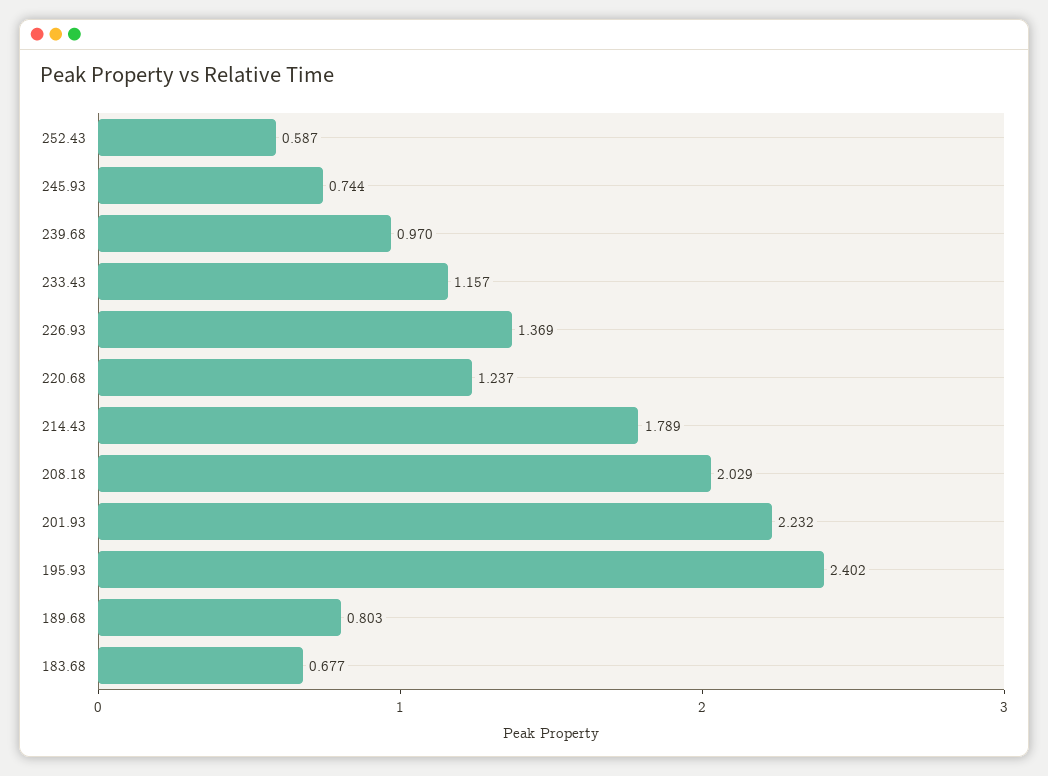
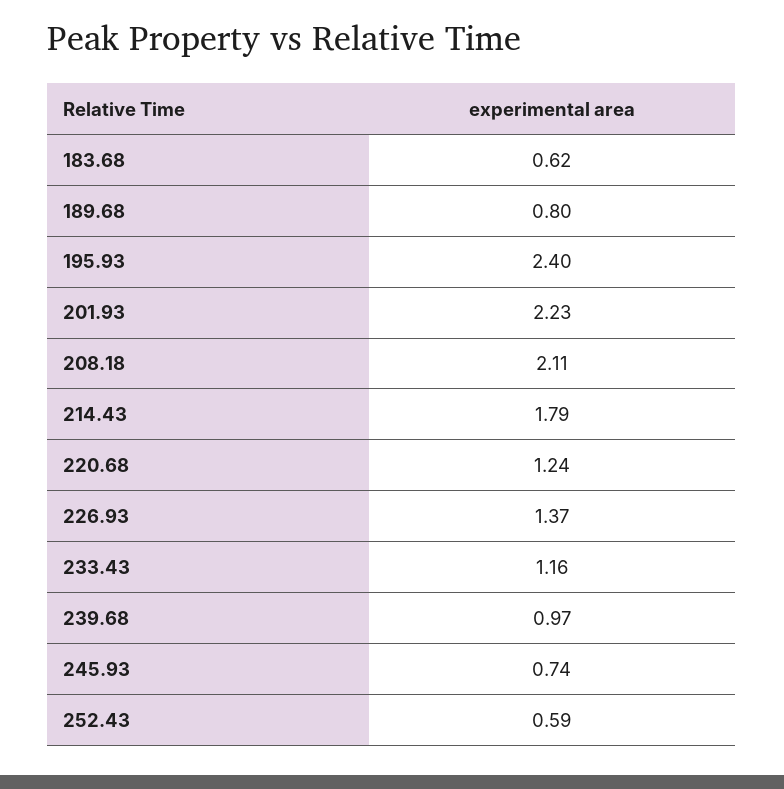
208.18: 2.029 -> 2.11
183.68: 0.677 -> 0.62

